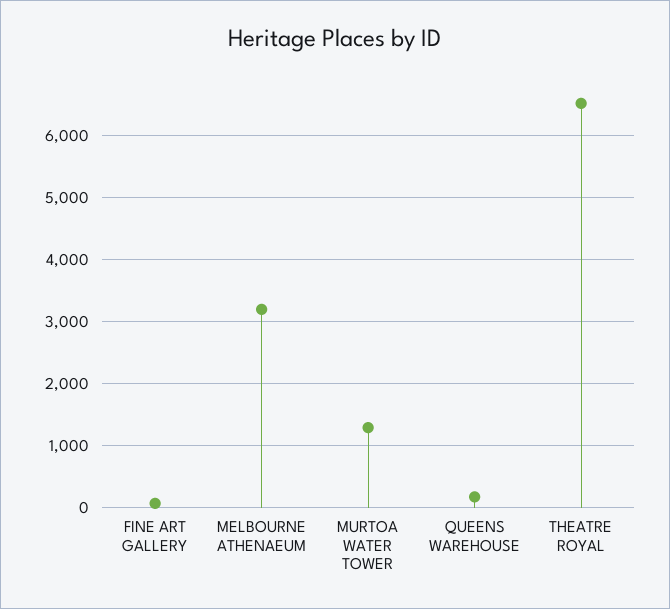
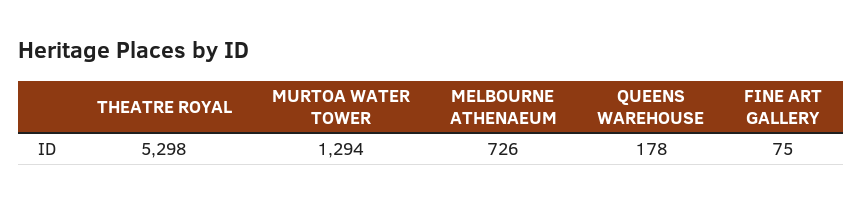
MELBOURNE ATHENAEUM: 3200 -> 726
THEATRE ROYAL: 6500 -> 5298

